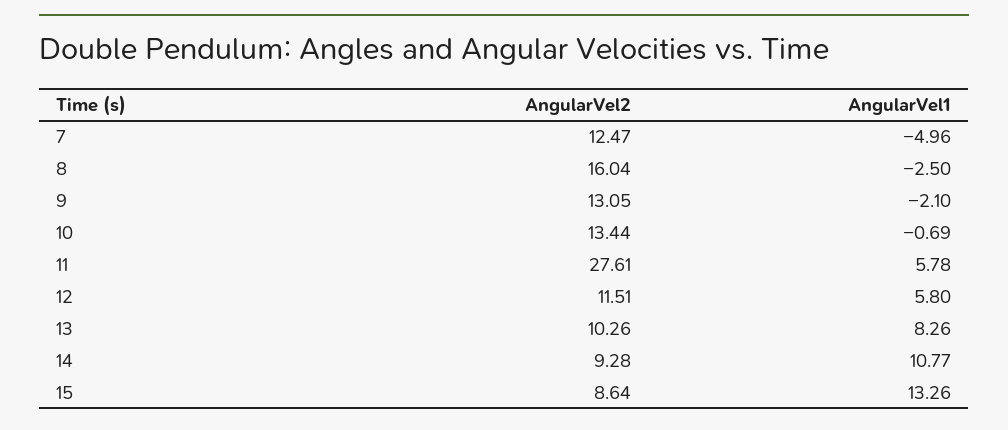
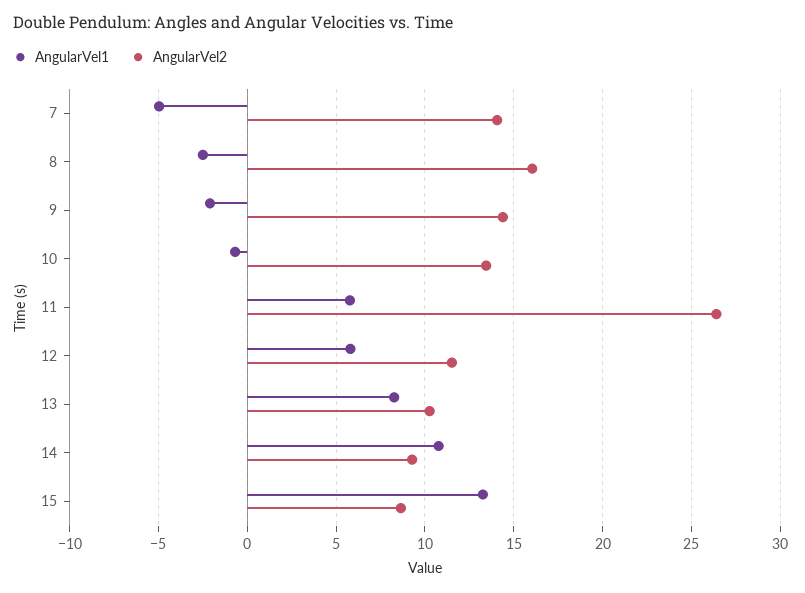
AngularVel2, 7: 12.47 -> 14
AngularVel2, 9: 13.05 -> 14.5
AngularVel2, 11: 27.61 -> 26.5

